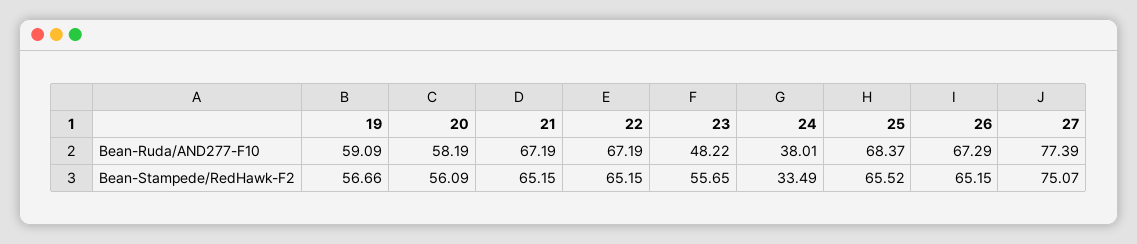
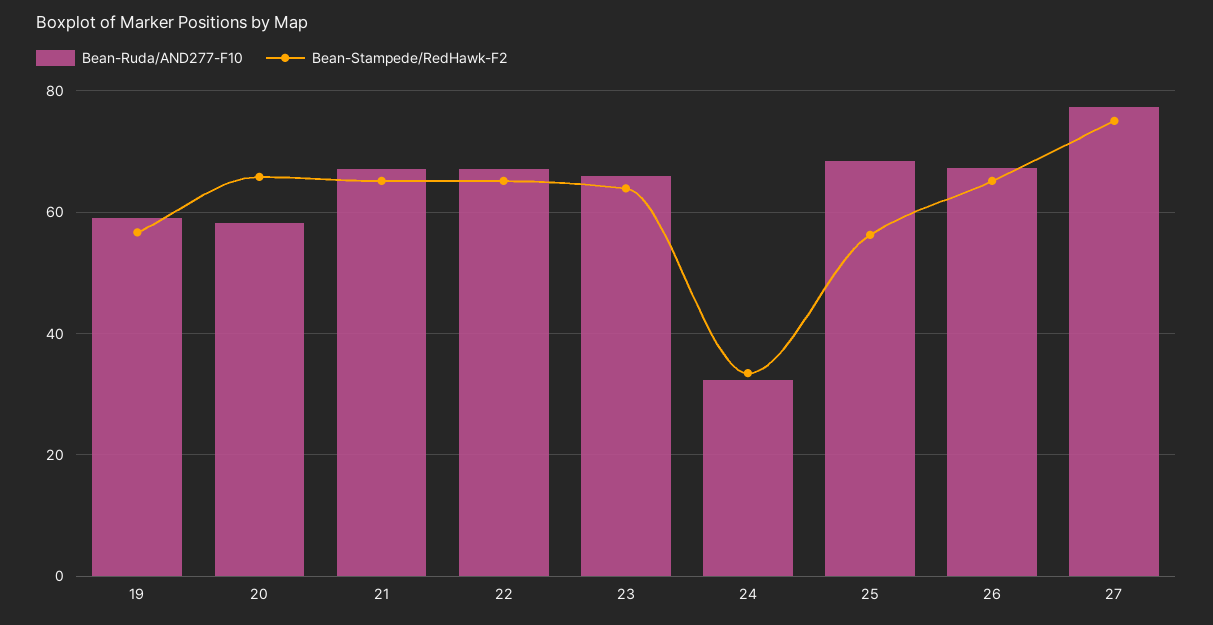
Bean-Ruda/AND277-F10, 23: 48.22 -> 66
Bean-Ruda/AND277-F10, 24: 38.01 -> 32
Bean-Stampede/RedHawk-F2, 20: 56.09 -> 66
Bean-Stampede/RedHawk-F2, 23: 55.65 -> 64
Bean-Stampede/RedHawk-F2, 25: 65.52 -> 56

